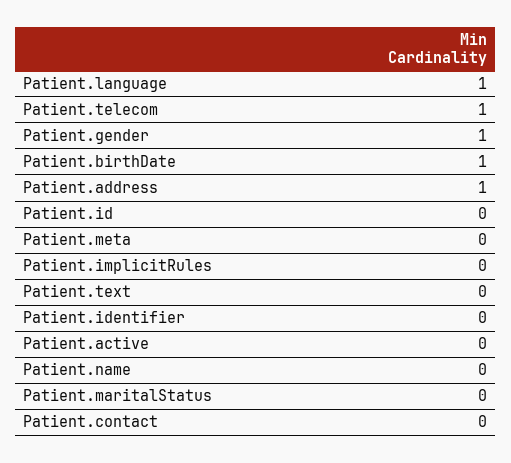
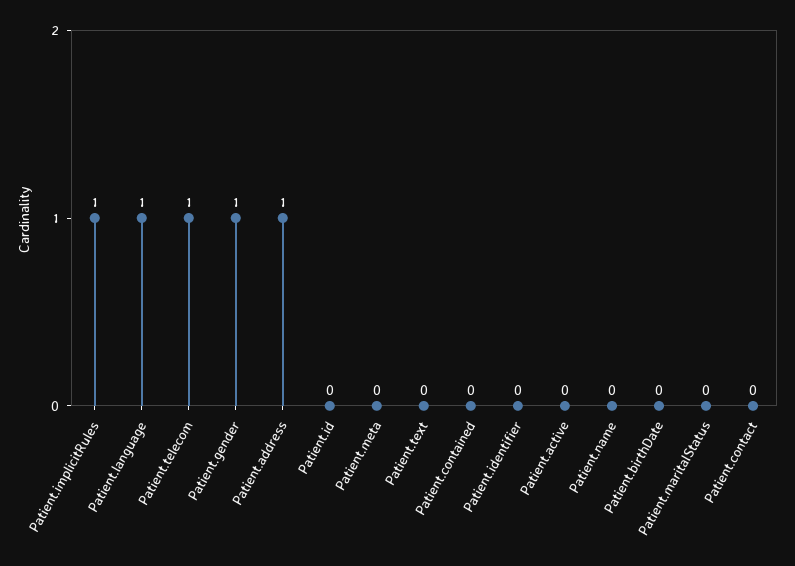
Patient.birthDate: 1 -> 0
Patient.implicitRules: 0 -> 1
Patient.contained: none -> 0

